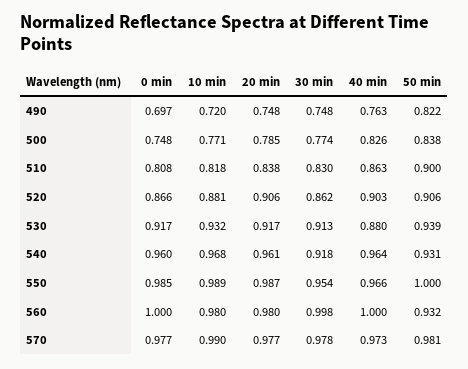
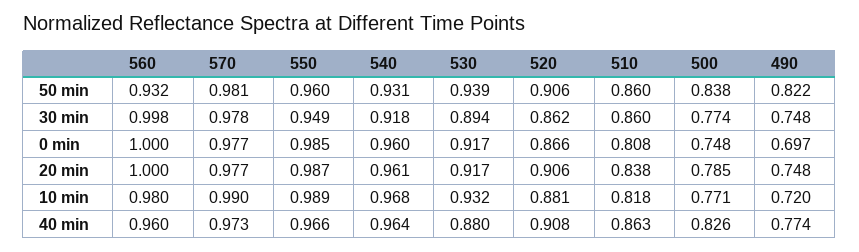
40 min, 490: 0.763 -> 0.774
30 min, 510: 0.83 -> 0.86
50 min, 510: 0.9 -> 0.86
40 min, 520: 0.903 -> 0.908
30 min, 530: 0.913 -> 0.894
30 min, 550: 0.954 -> 0.949
50 min, 550: 1 -> 0.96
20 min, 560: 0.98 -> 1
40 min, 560: 1 -> 0.96

